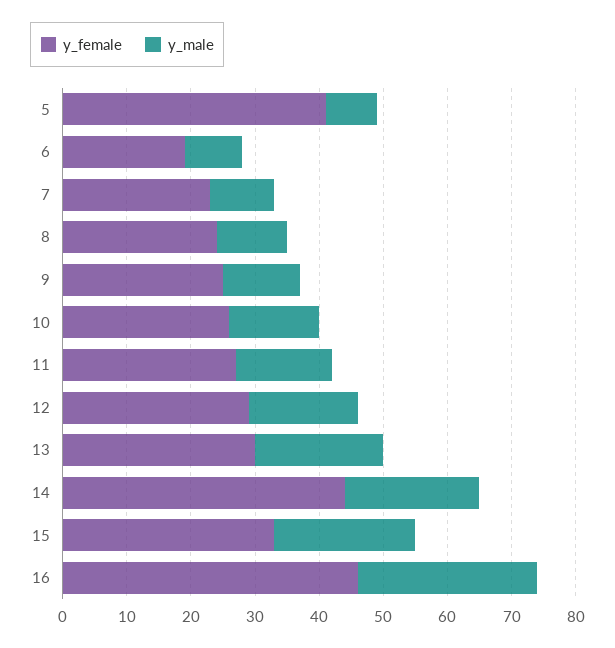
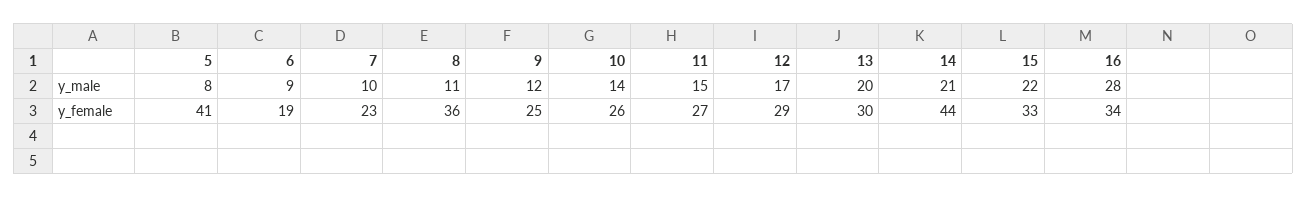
y_female, 8: 25 -> 36
y_female, 16: 45 -> 34

